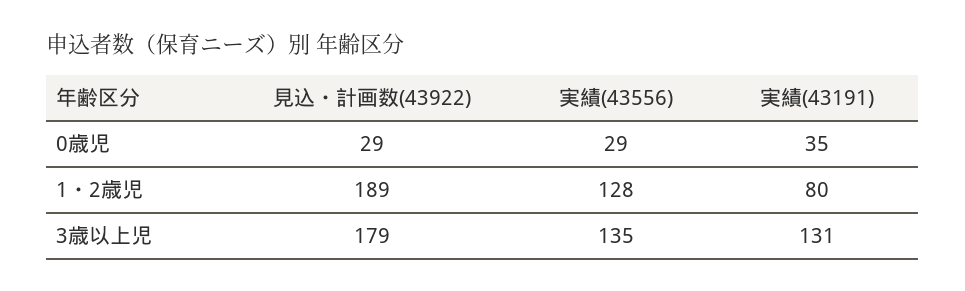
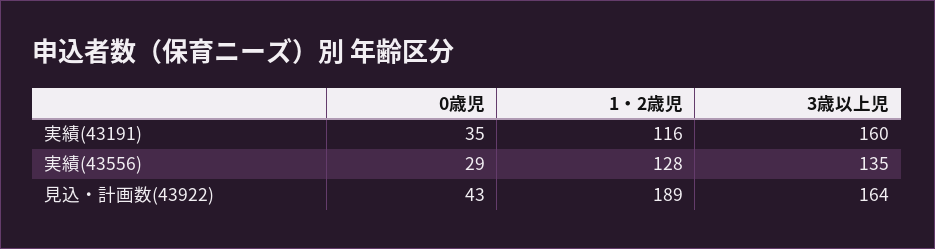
見込・計画数(43922), 0歳児: 29 -> 43
実績(43191), 1・2歳児: 80 -> 116
見込・計画数(43922), 3歳以上児: 179 -> 164
実績(43191), 3歳以上児: 131 -> 160

